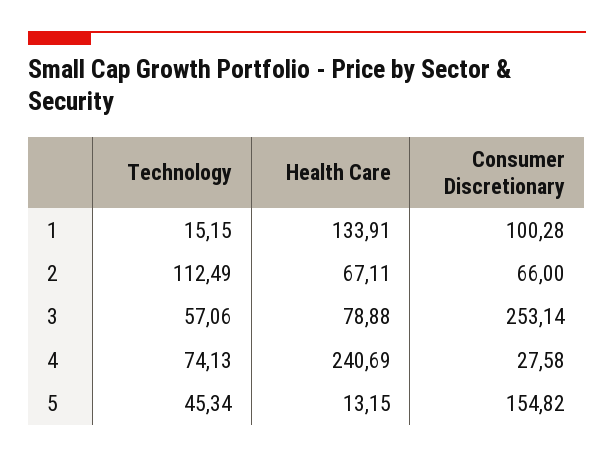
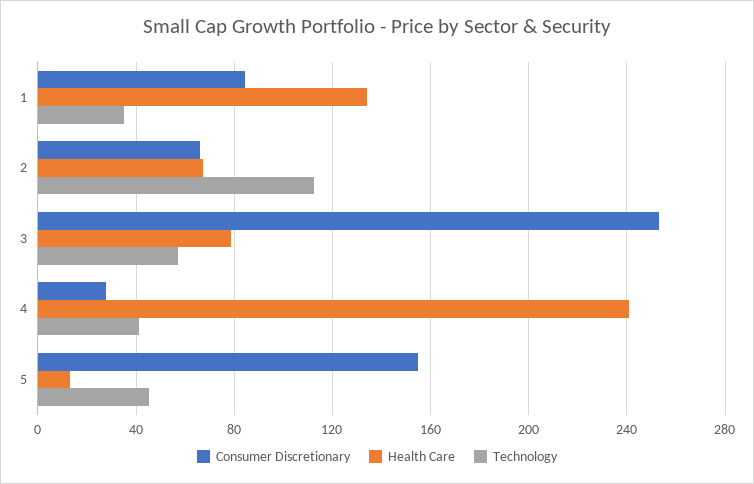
Technology, 1: 15.15 -> 35
Consumer Discretionary, 1: 100.28 -> 85
Technology, 4: 74.13 -> 40

